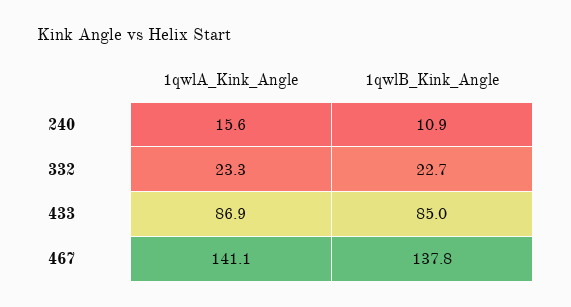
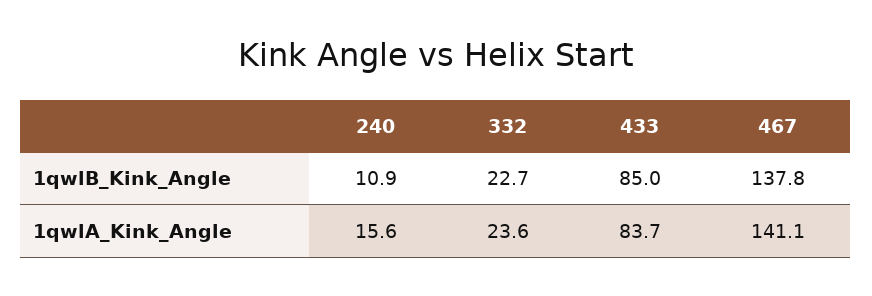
1qwlA_Kink_Angle, 332: 23.3 -> 23.6
1qwlA_Kink_Angle, 433: 86.9 -> 83.7

